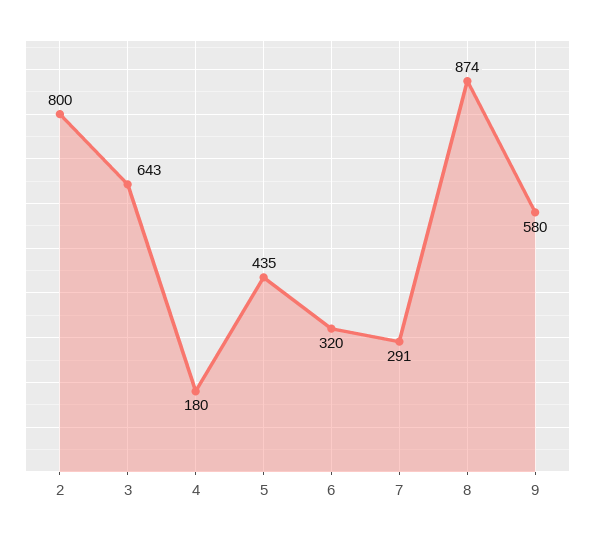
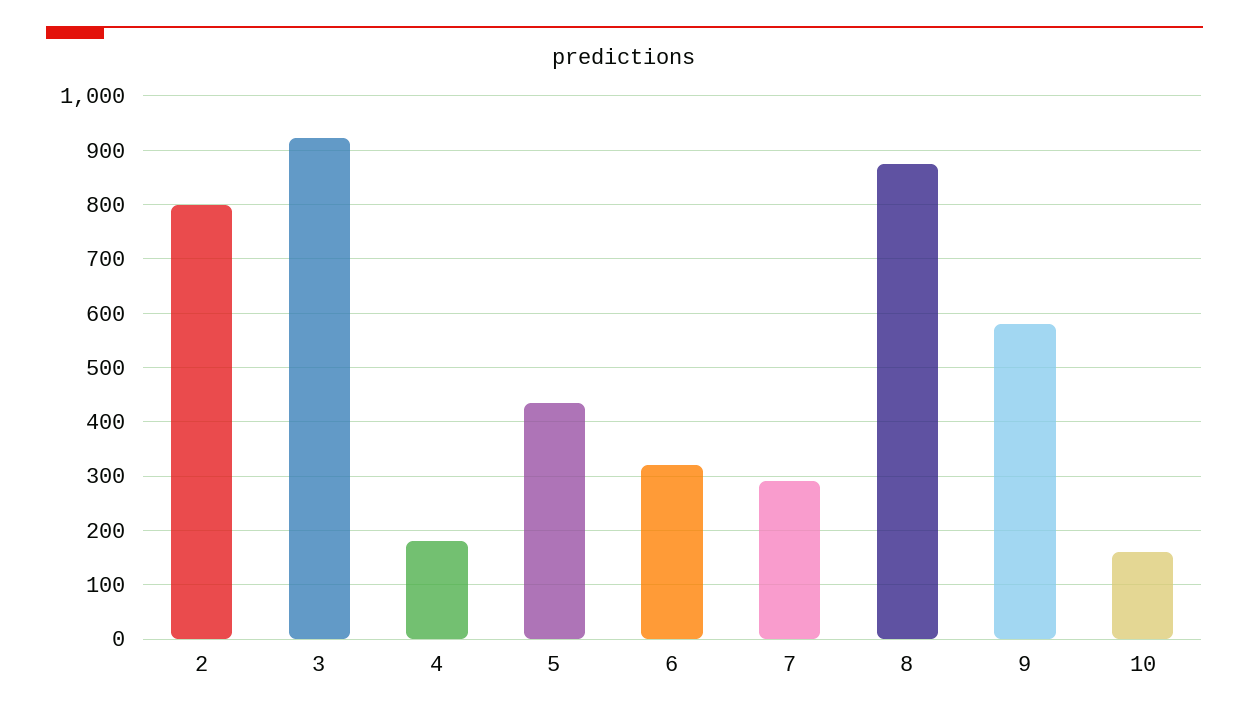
3: 643 -> 920
10: none -> 160

